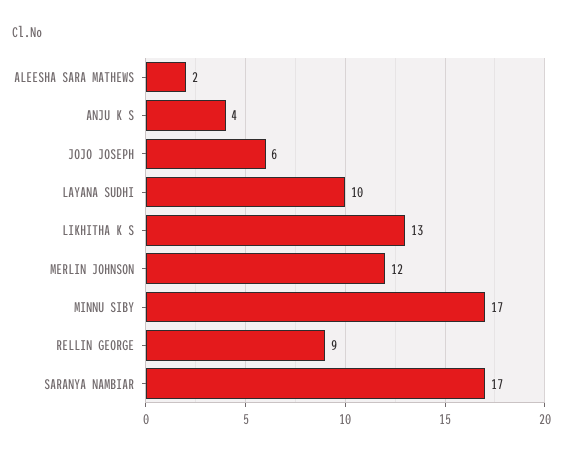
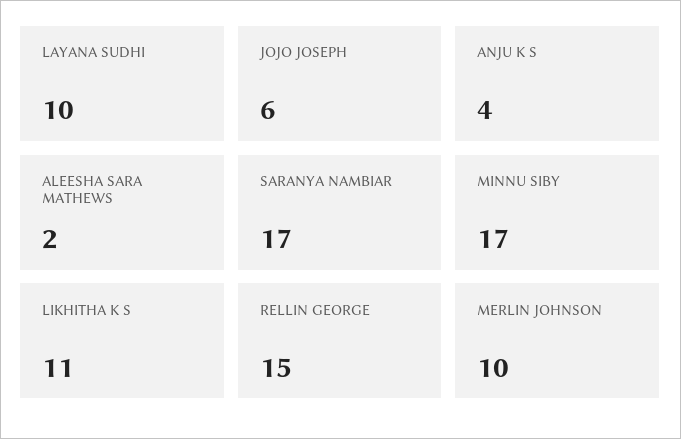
LIKHITHA K S: 13 -> 11
MERLIN JOHNSON: 12 -> 10
RELLIN GEORGE: 9 -> 15

